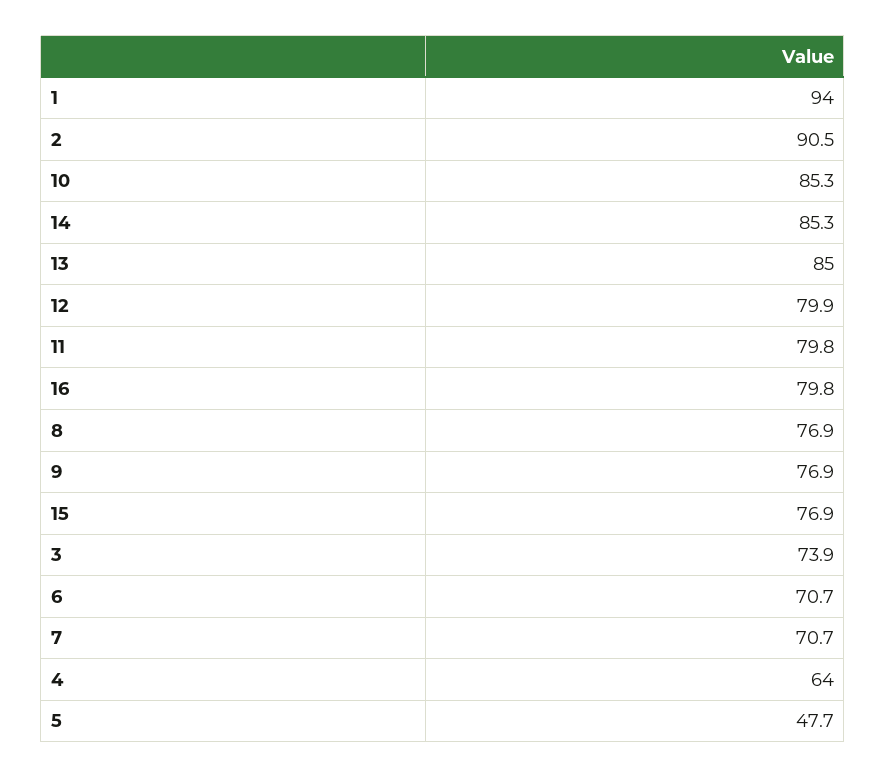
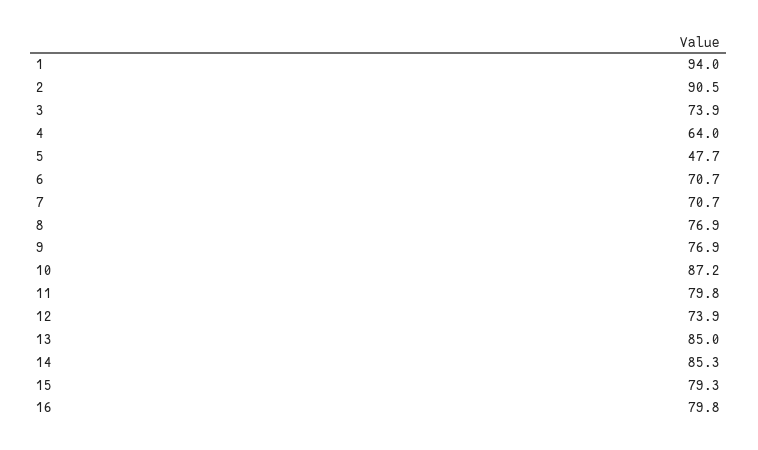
10: 85.3 -> 87.2
12: 79.9 -> 73.9
15: 76.9 -> 79.3

